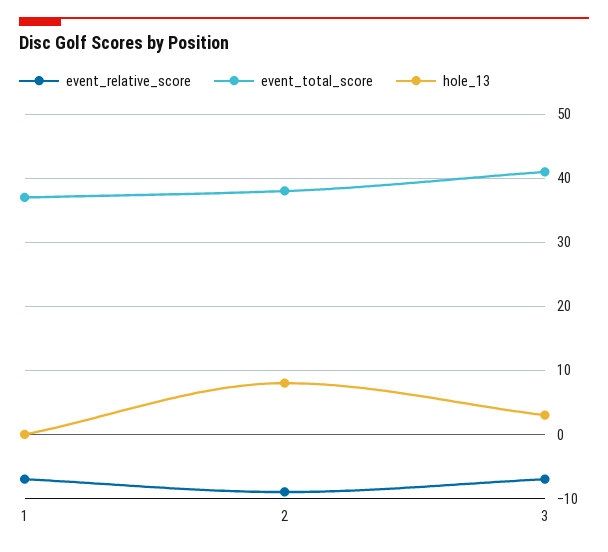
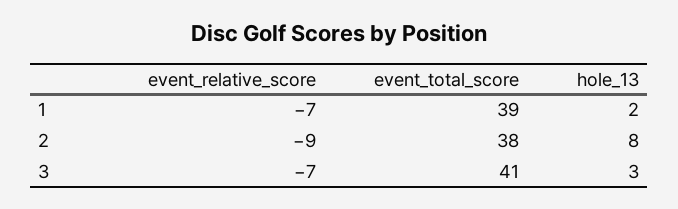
event_total_score, 1: 37 -> 39
hole_13, 1: 0 -> 2

